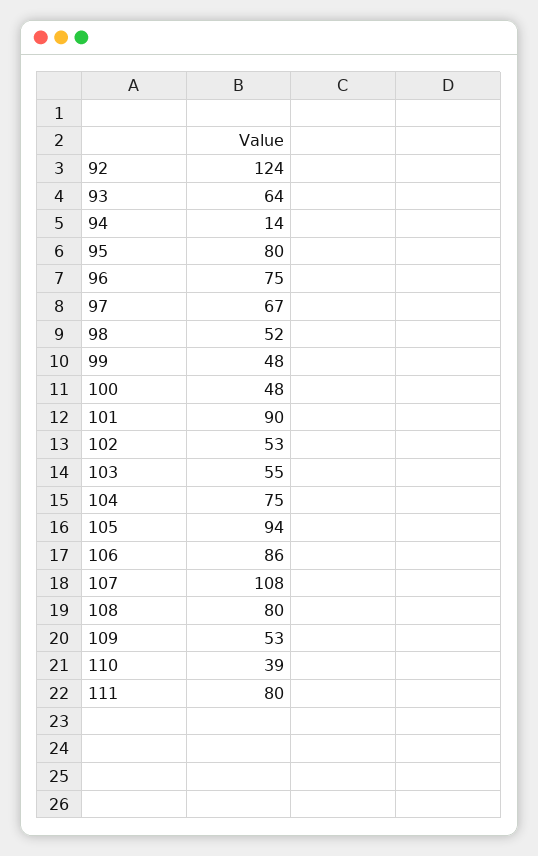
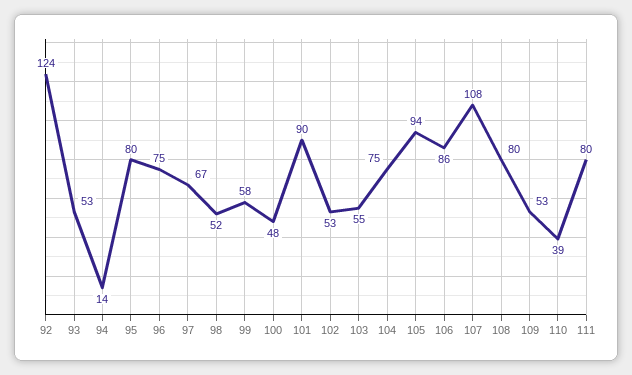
93: 64 -> 53
99: 48 -> 58

